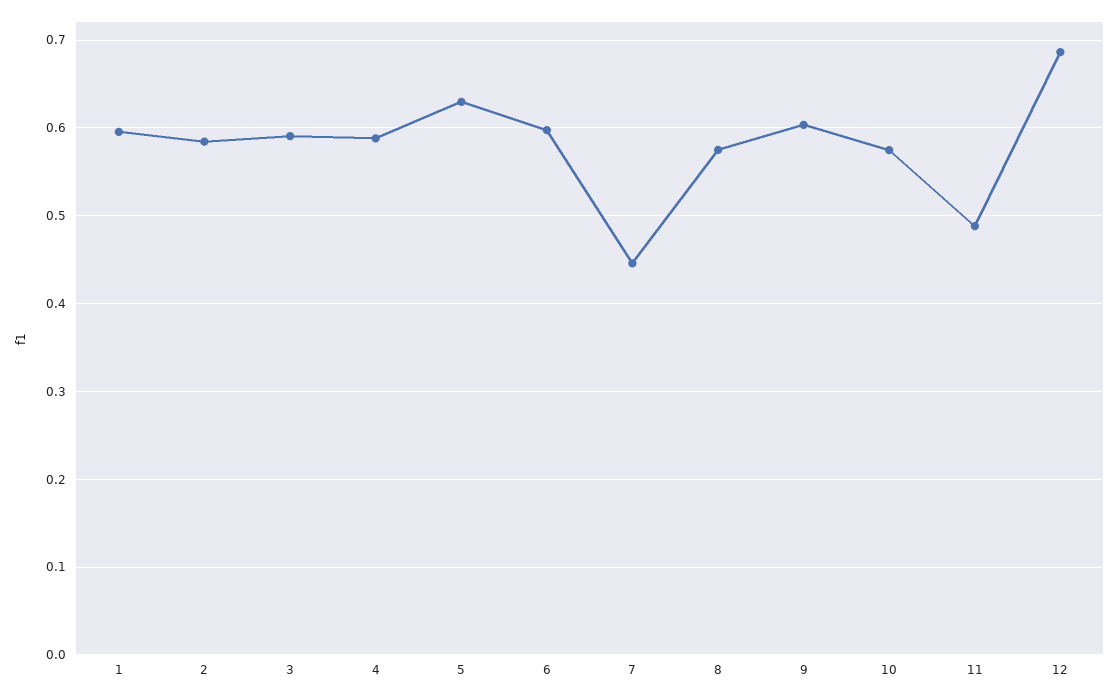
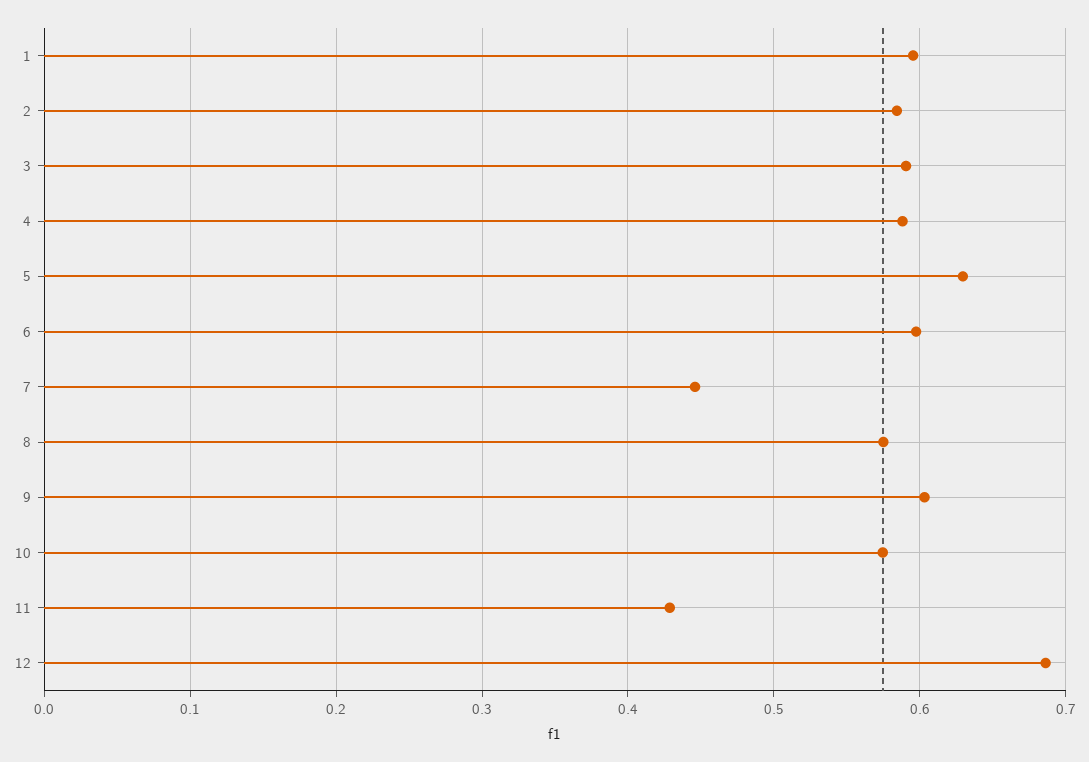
11: 0.49 -> 0.43

